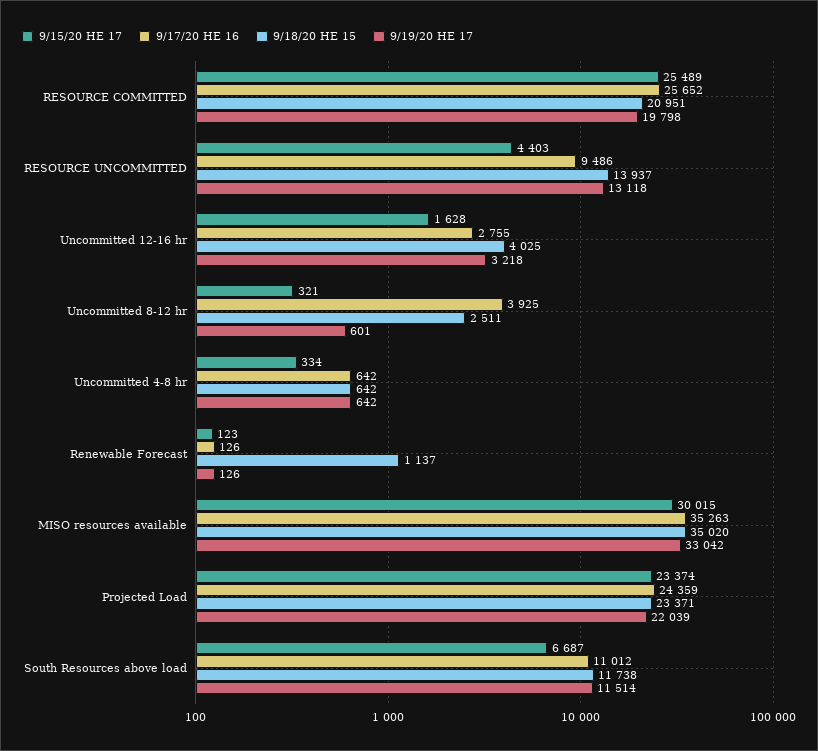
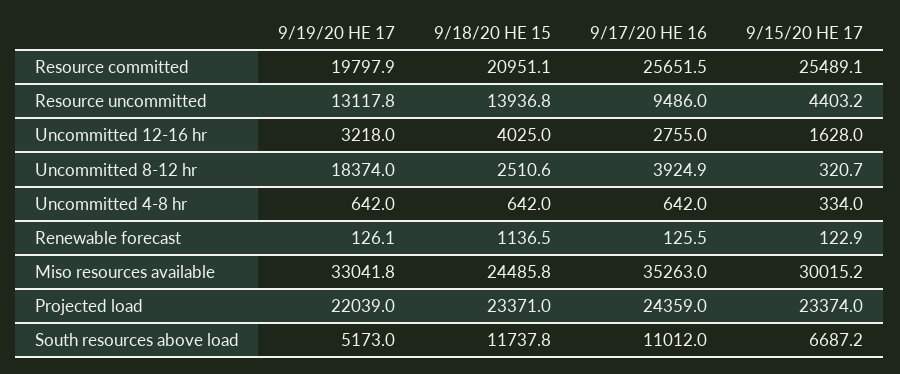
9/19/20 HE 17, Uncommitted 8-12 hr: 601 -> 18374
9/18/20 HE 15, MISO resources available: 35020 -> 24485.8
9/19/20 HE 17, South Resources above load: 11514 -> 5173

